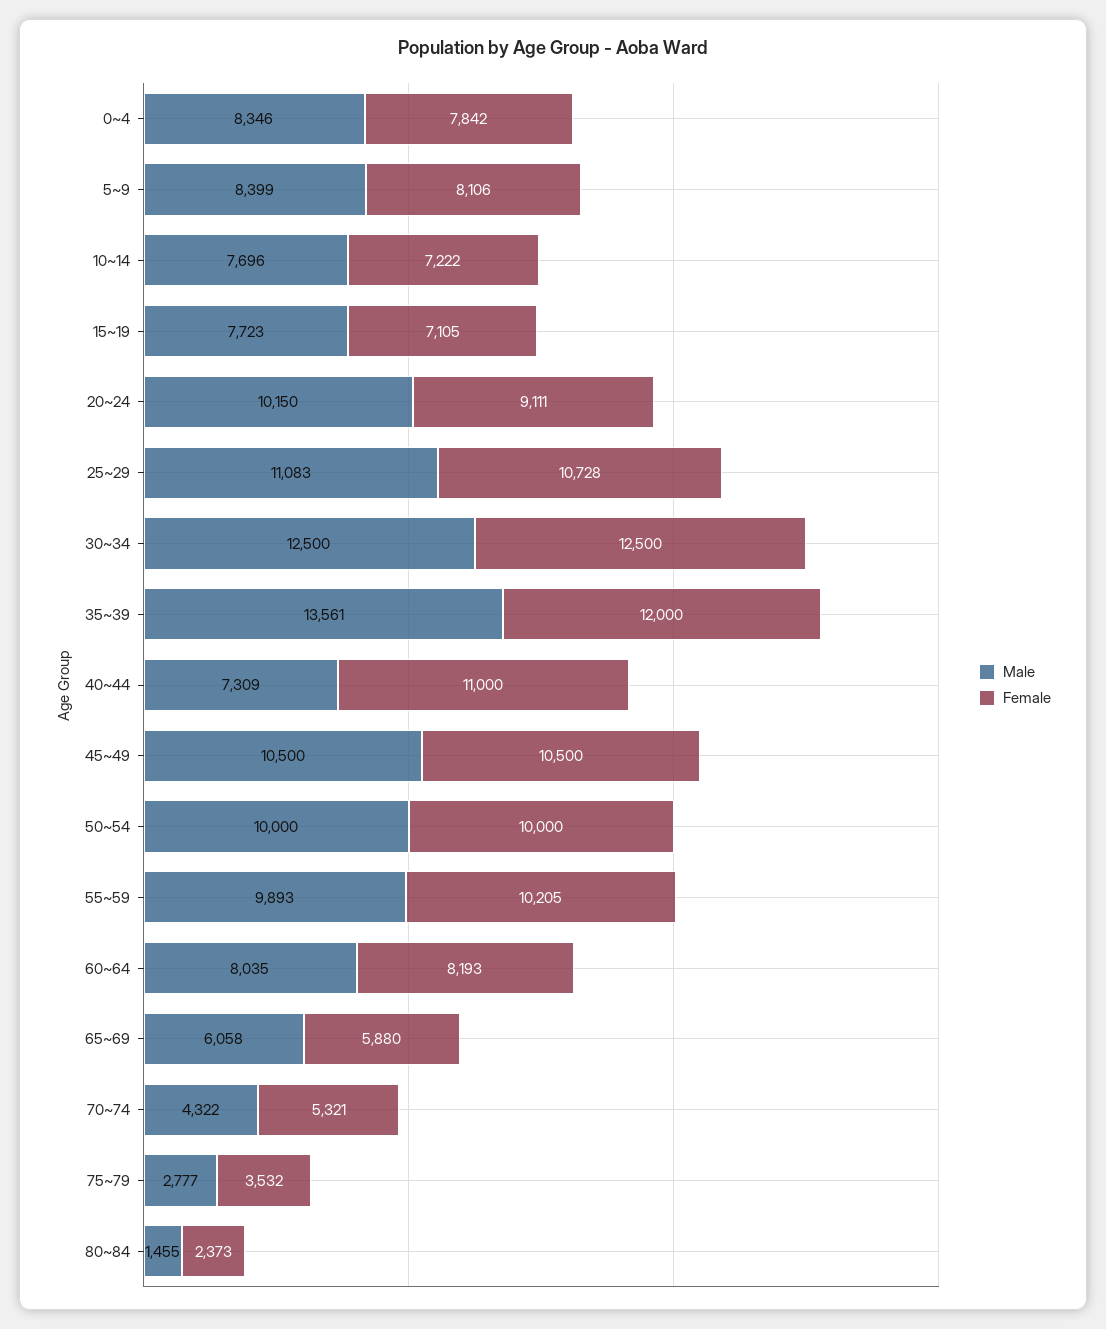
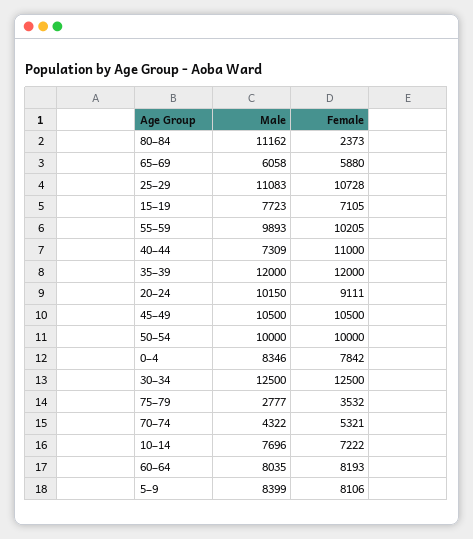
Male, 35~39: 13561 -> 12000
Male, 80~84: 1455 -> 11162

